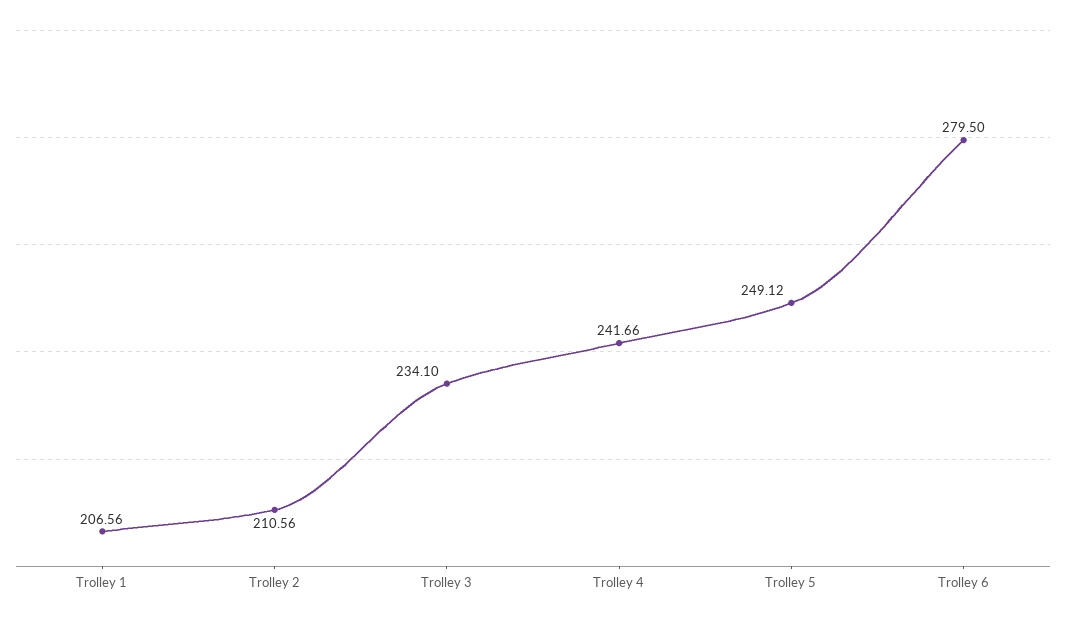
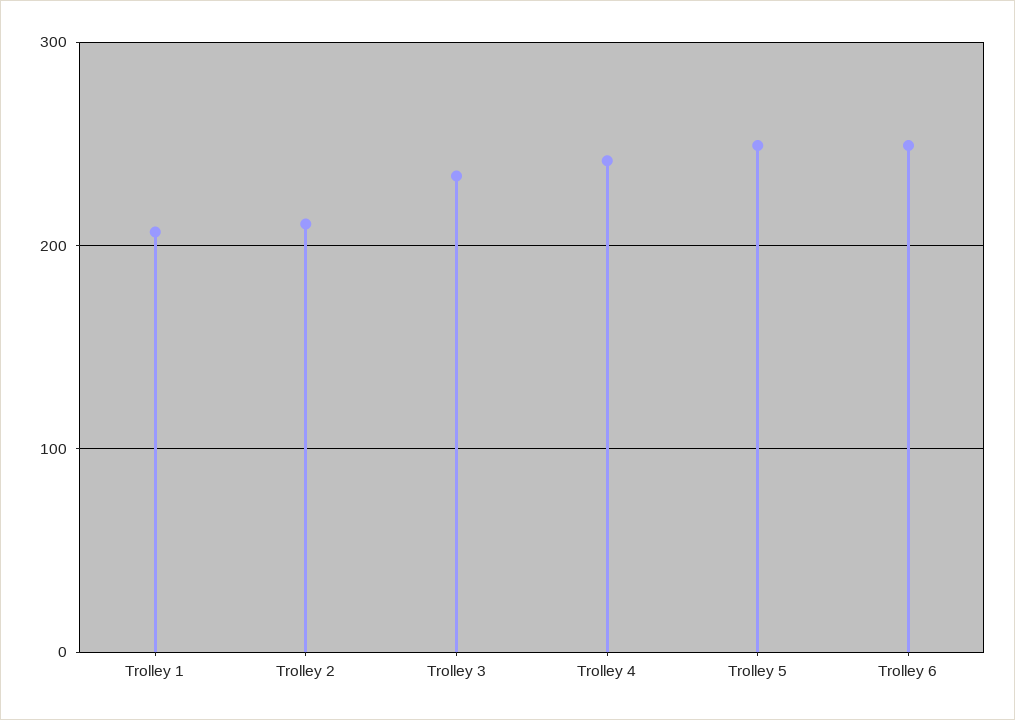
Trolley 6: 279.5 -> 250

